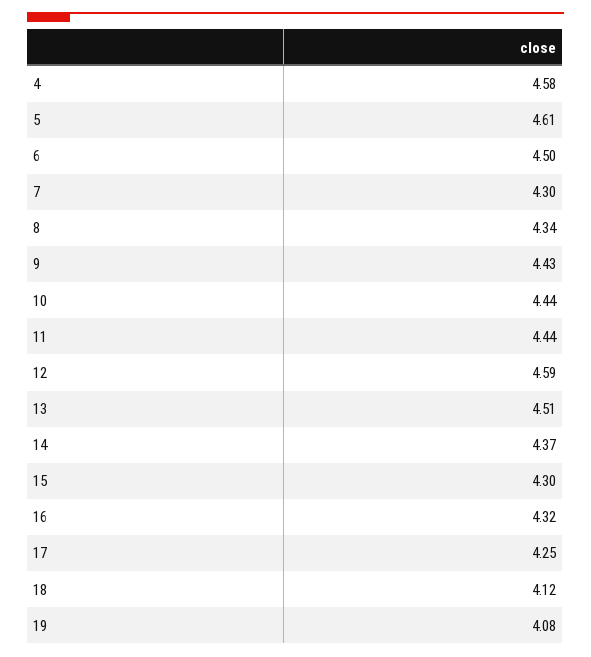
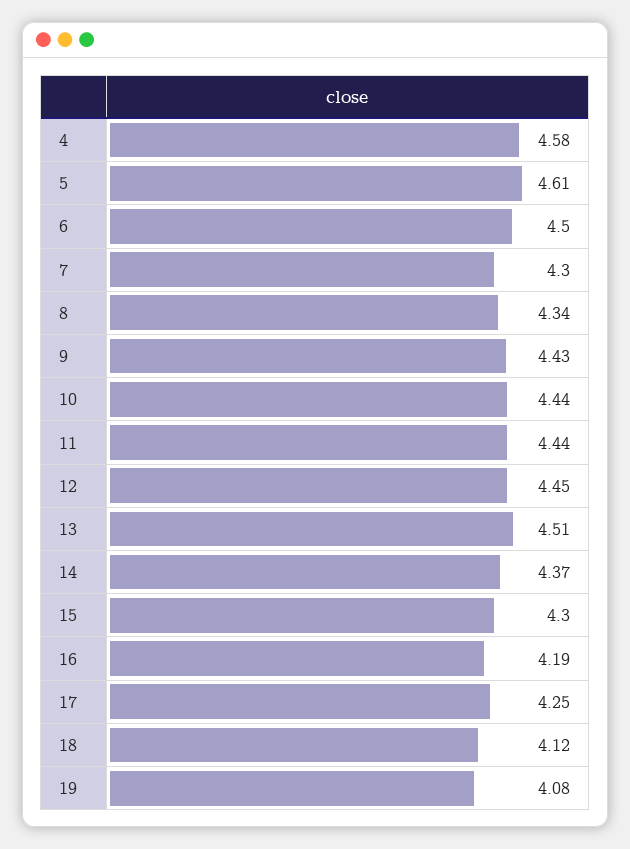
12: 4.59 -> 4.45
16: 4.32 -> 4.19

